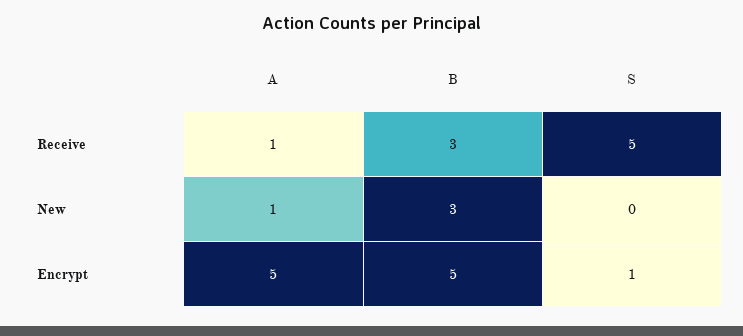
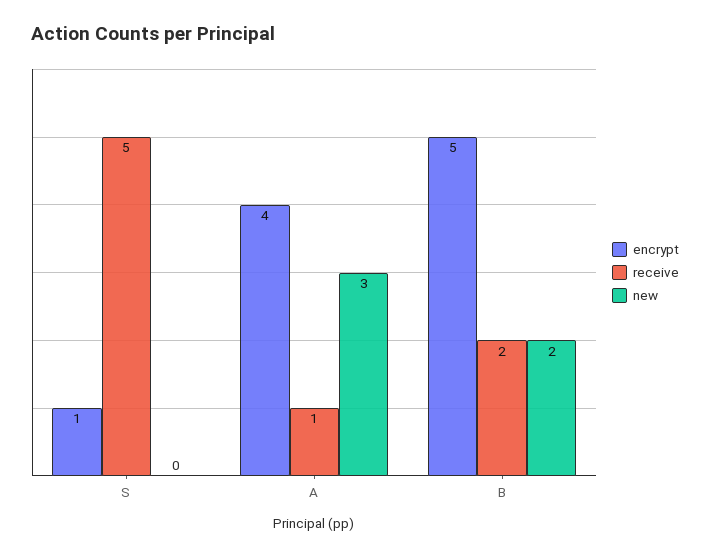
Receive, B: 3 -> 2
New, A: 1 -> 3
New, B: 3 -> 2
Encrypt, A: 5 -> 4

